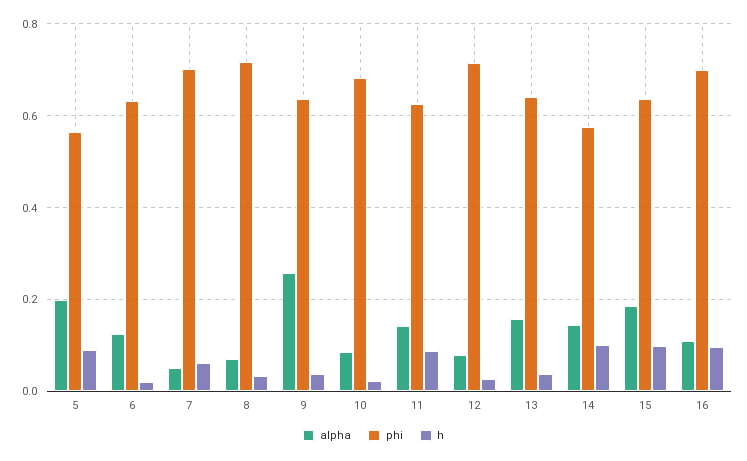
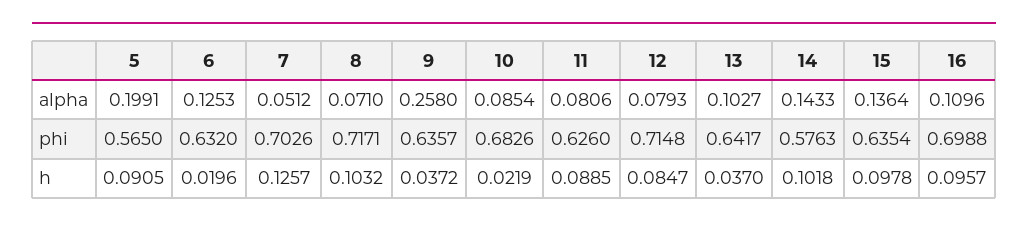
h, 7: 0.06 -> 0.1257
h, 8: 0.04 -> 0.1032
alpha, 11: 0.14 -> 0.0806
h, 12: 0.02 -> 0.0847
alpha, 13: 0.16 -> 0.1027
alpha, 15: 0.18 -> 0.1364

